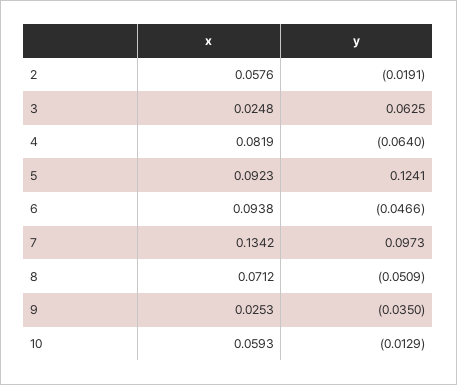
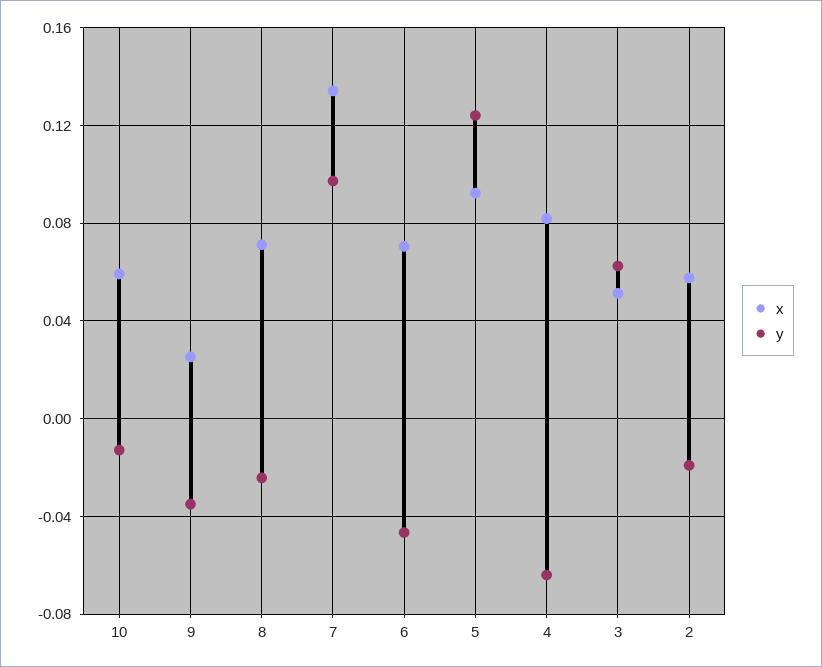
x, 3: 0.0248 -> 0.05
x, 6: 0.0938 -> 0.07
y, 8: -0.0509 -> -0.025

